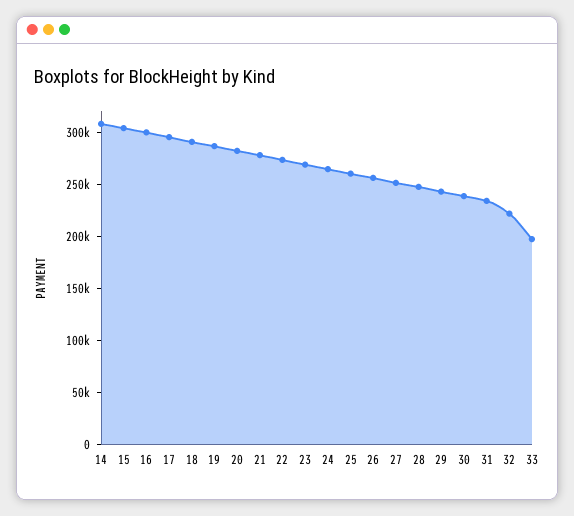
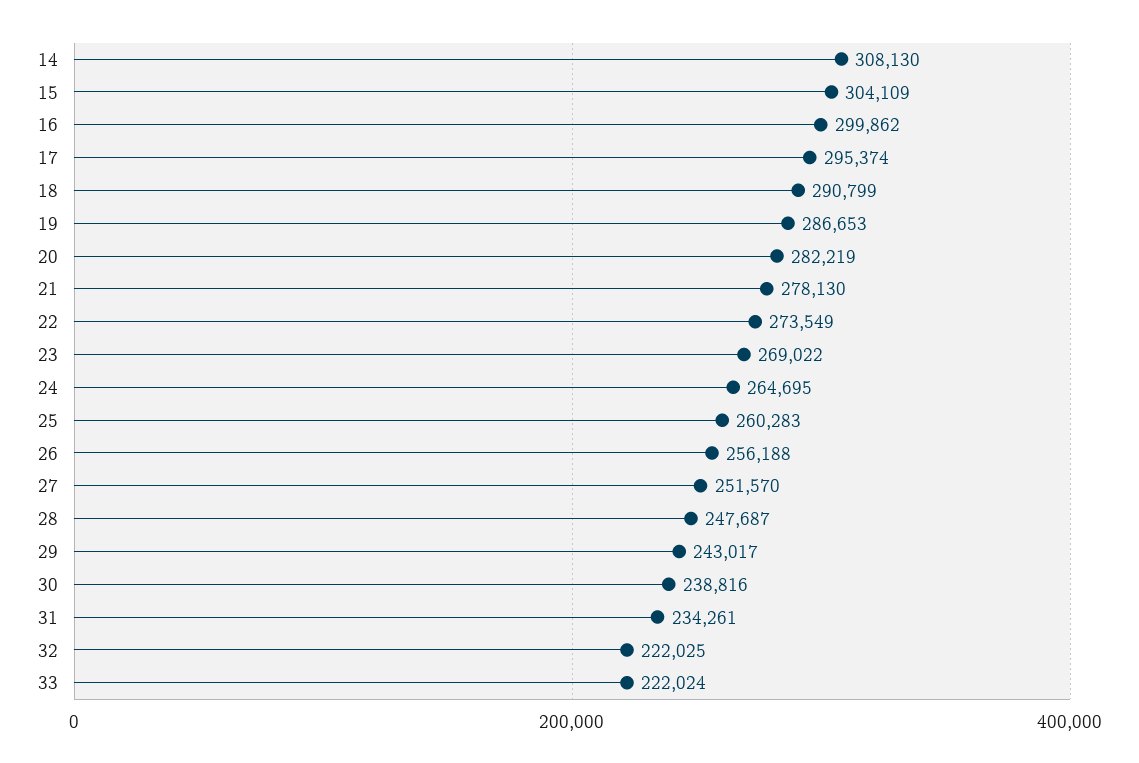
33: 200000 -> 222024

